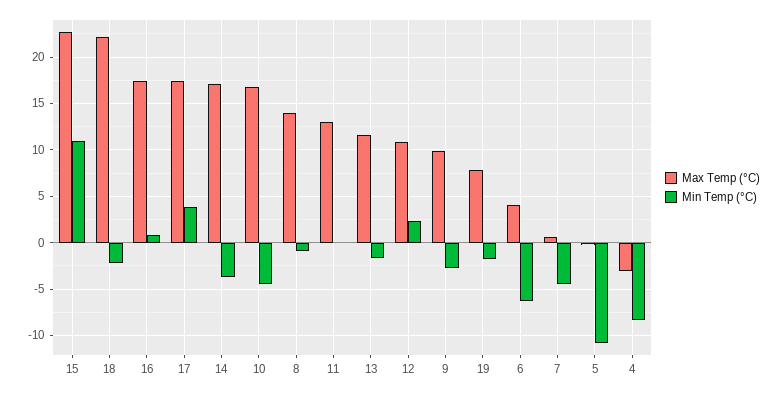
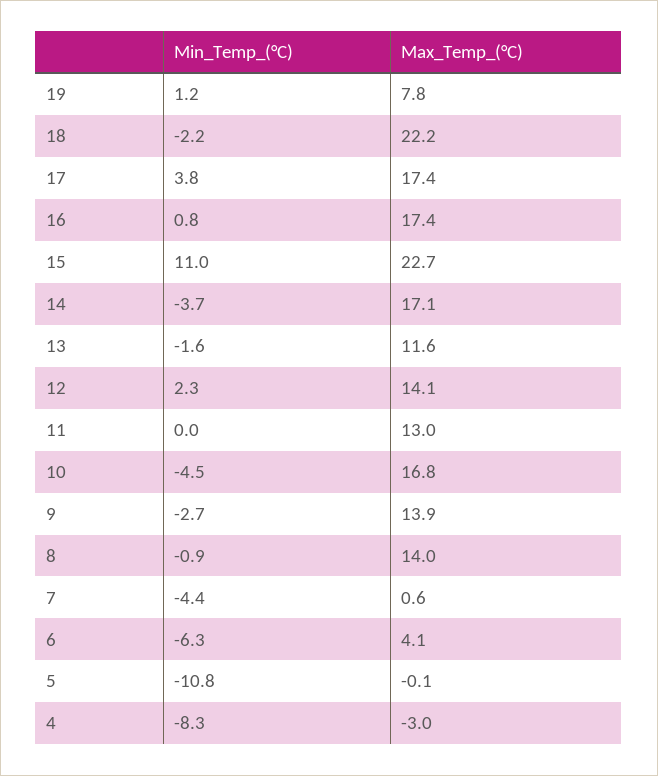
Max Temp (°C), 12: 11 -> 14.1
Max Temp (°C), 9: 10 -> 13.9
Min Temp (°C), 19: -2 -> 1.2

